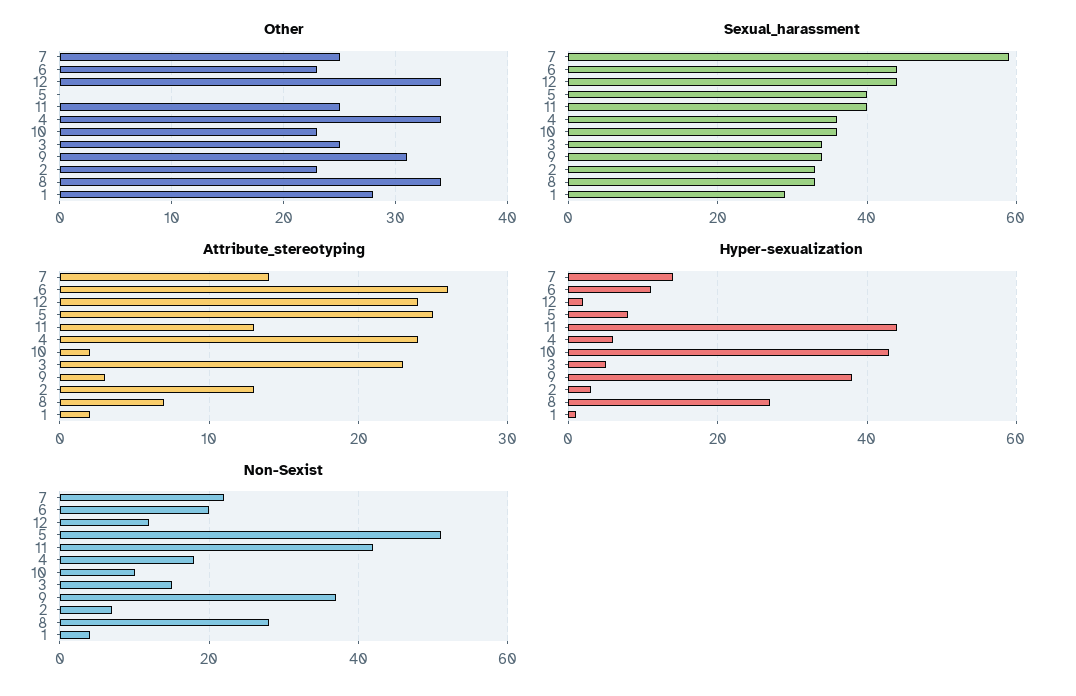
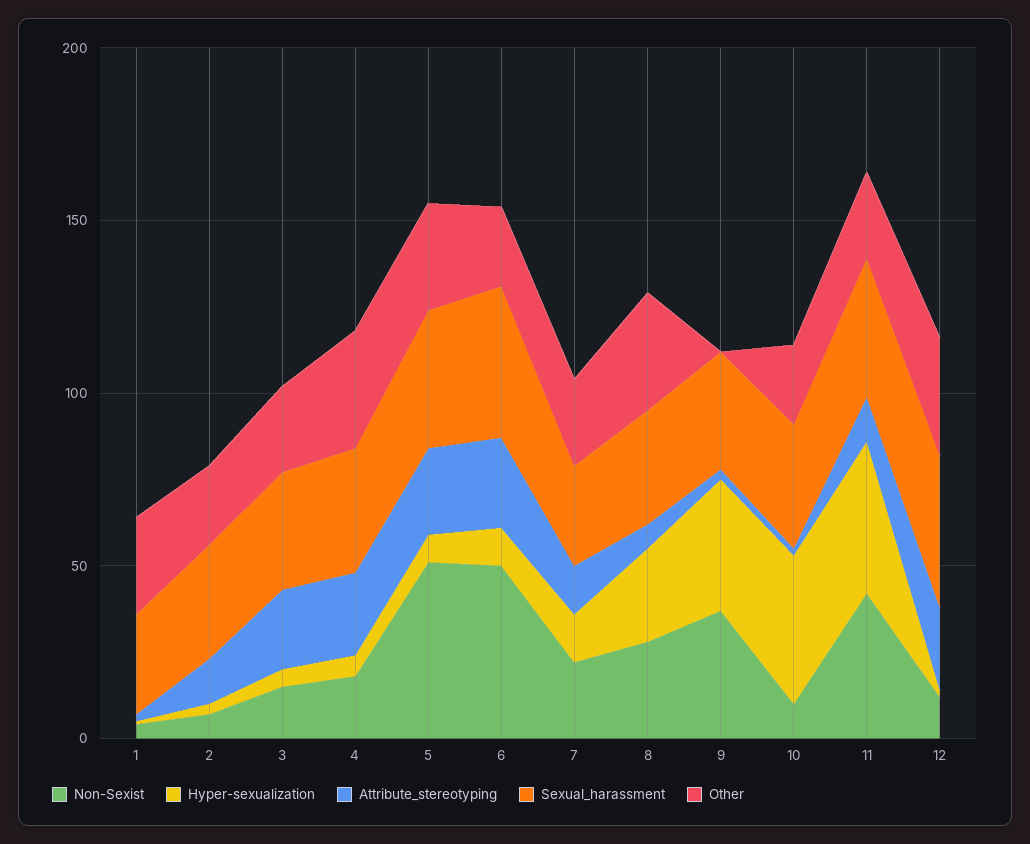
Other, 5: 0 -> 30
Other, 9: 31 -> 0
Sexual_harassment, 7: 60 -> 30
Non-Sexist, 6: 20 -> 50

